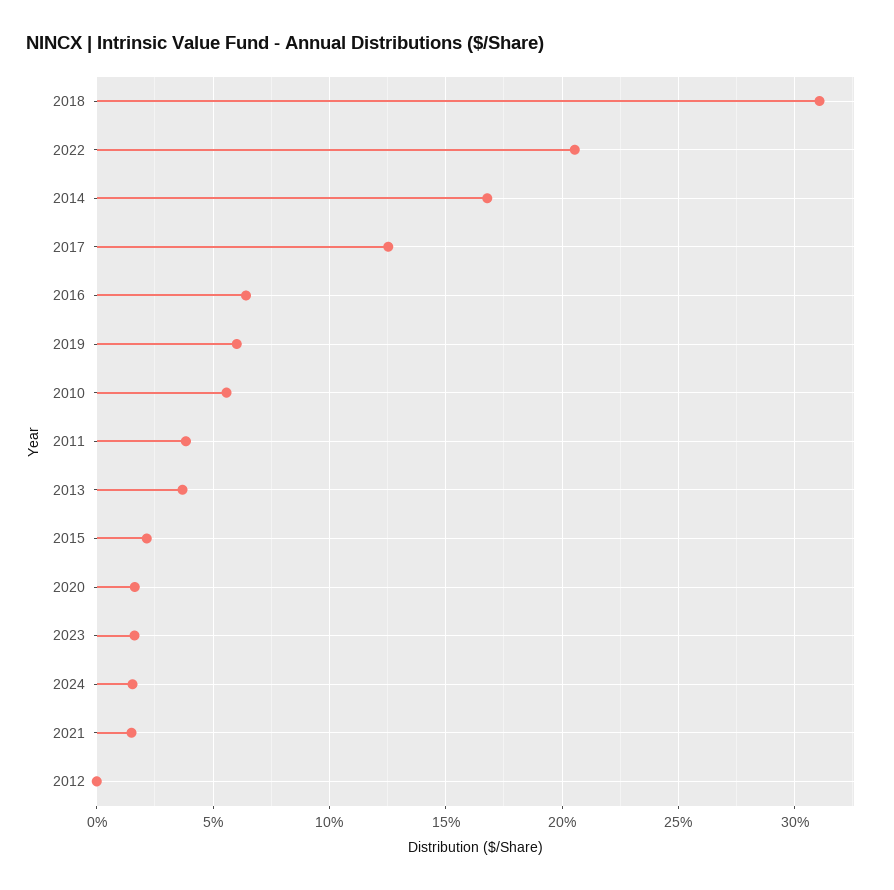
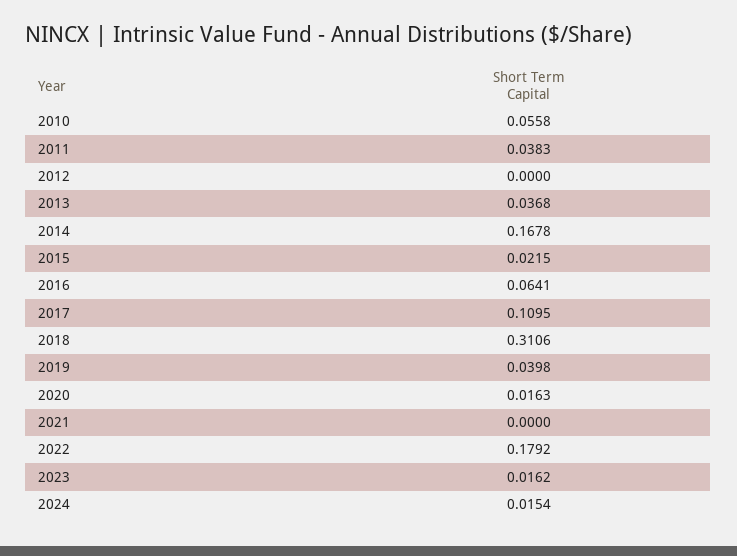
2022: 0.205 -> 0.1792
2017: 0.125 -> 0.1095
2019: 0.06 -> 0.0398
2021: 0.015 -> 0

